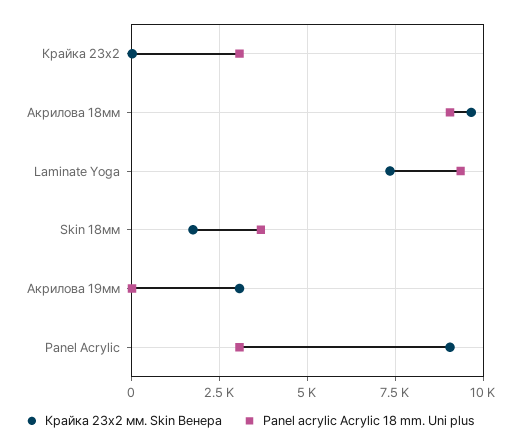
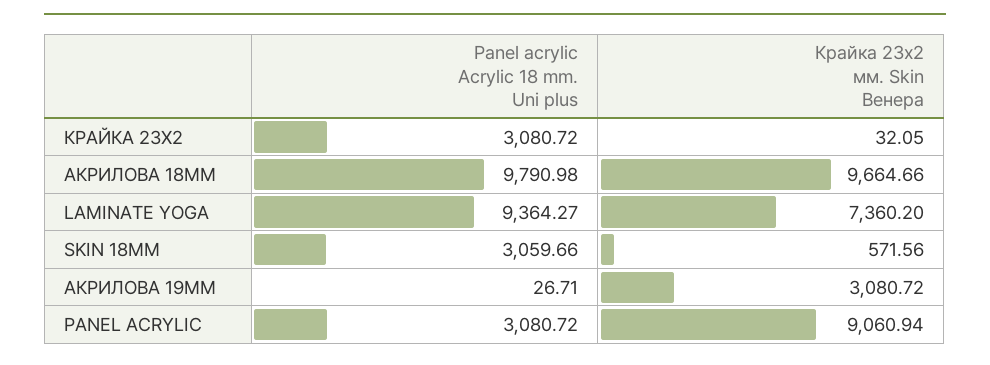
Panel acrylic Acrylic 18 mm. Uni plus, Акрилова 18мм: 9000 -> 9790.98
Крайка 23x2 мм. Skin Венера, Skin 18мм: 1750 -> 571.56
Panel acrylic Acrylic 18 mm. Uni plus, Skin 18мм: 3750 -> 3059.66

